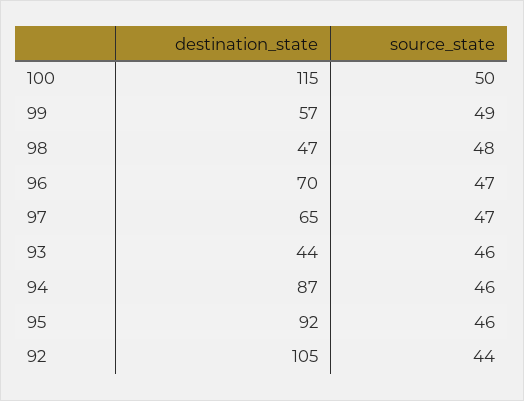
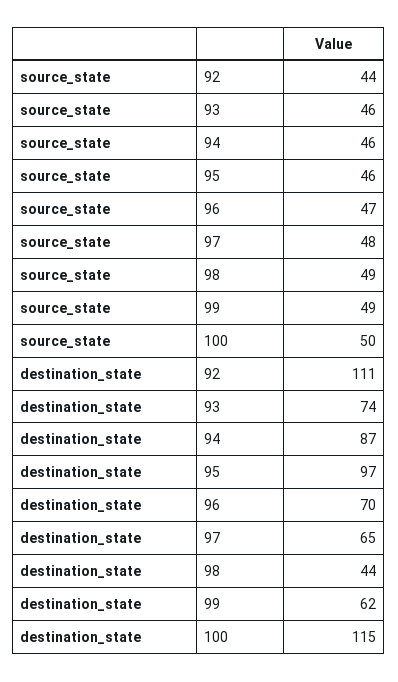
destination_state, 99: 57 -> 62
destination_state, 98: 47 -> 44
source_state, 98: 48 -> 49
source_state, 97: 47 -> 48
destination_state, 93: 44 -> 74
destination_state, 95: 92 -> 97
destination_state, 92: 105 -> 111

